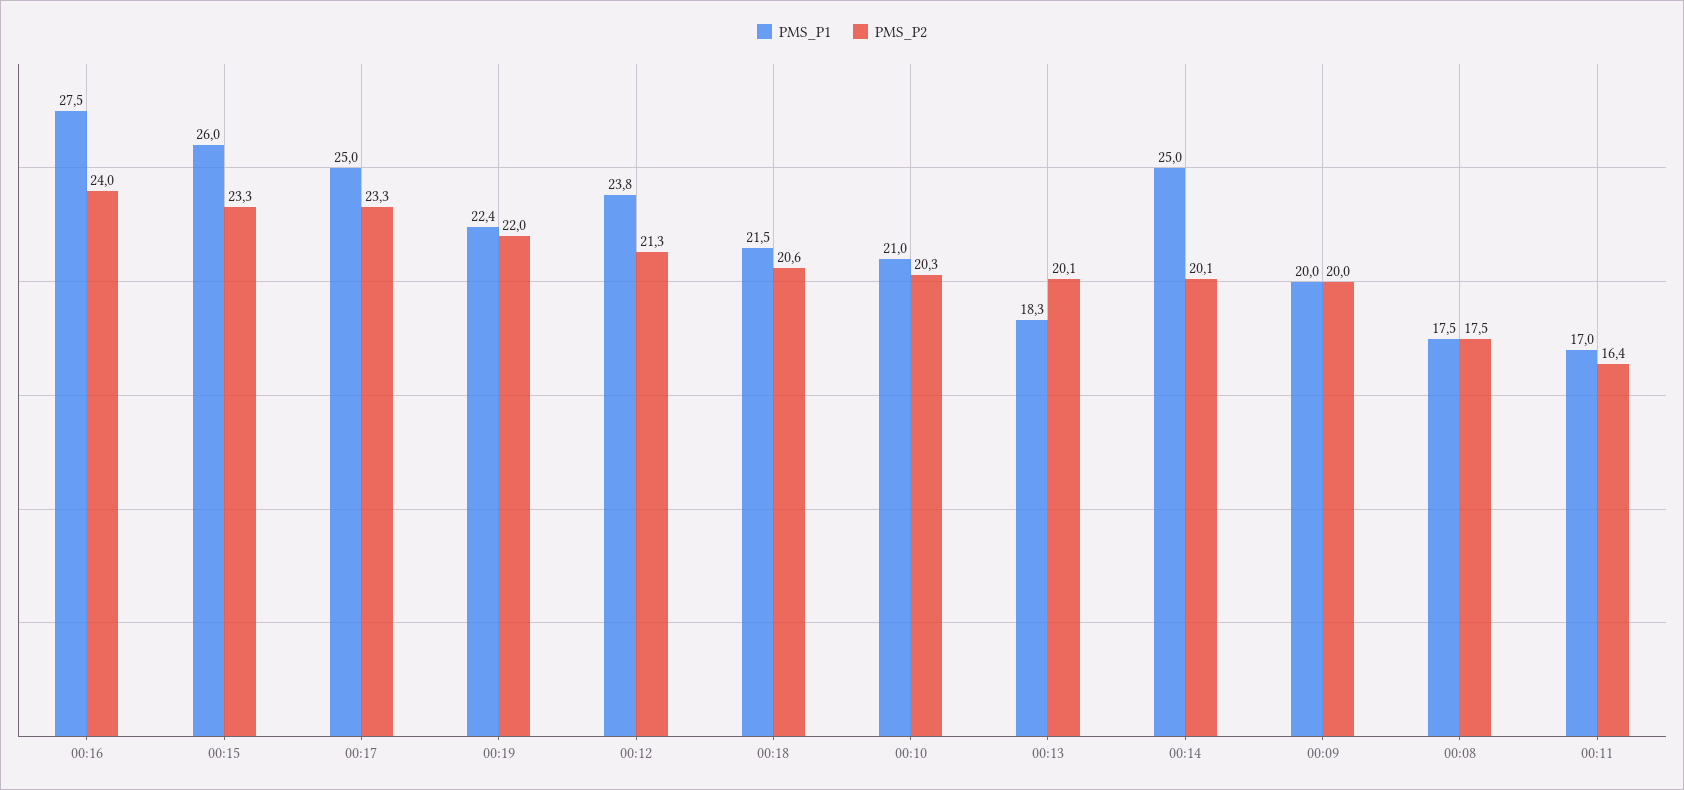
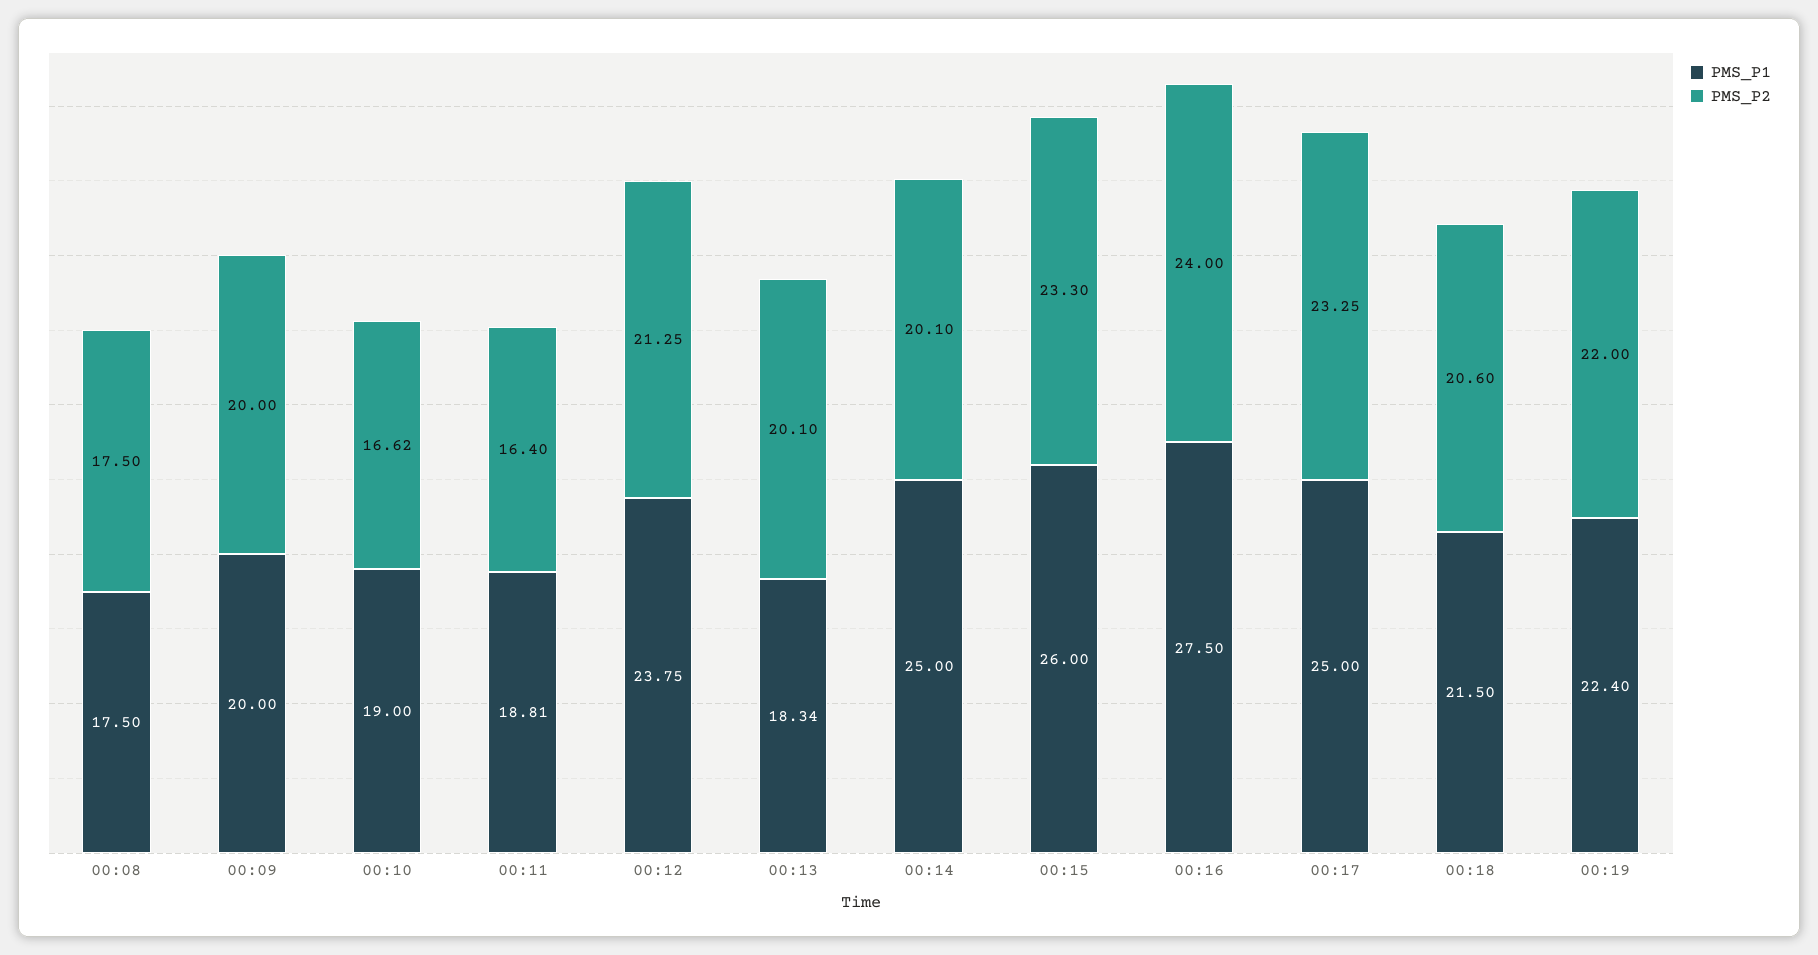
PMS_P1, 00:10: 21 -> 19
PMS_P2, 00:10: 20.3 -> 16.62
PMS_P1, 00:11: 17 -> 18.81

